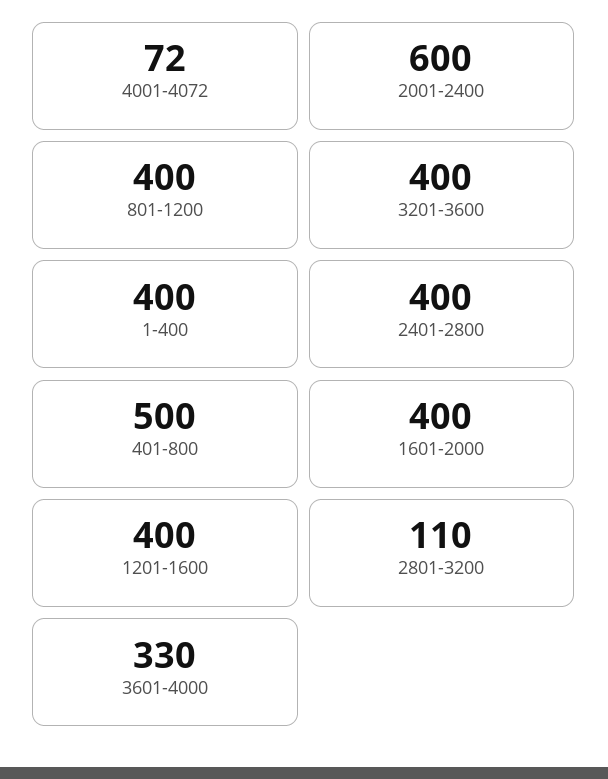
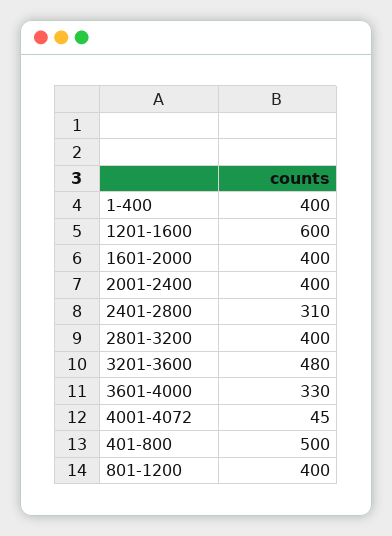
4001-4072: 72 -> 45
2001-2400: 600 -> 400
3201-3600: 400 -> 480
2401-2800: 400 -> 310
1201-1600: 400 -> 600
2801-3200: 110 -> 400

